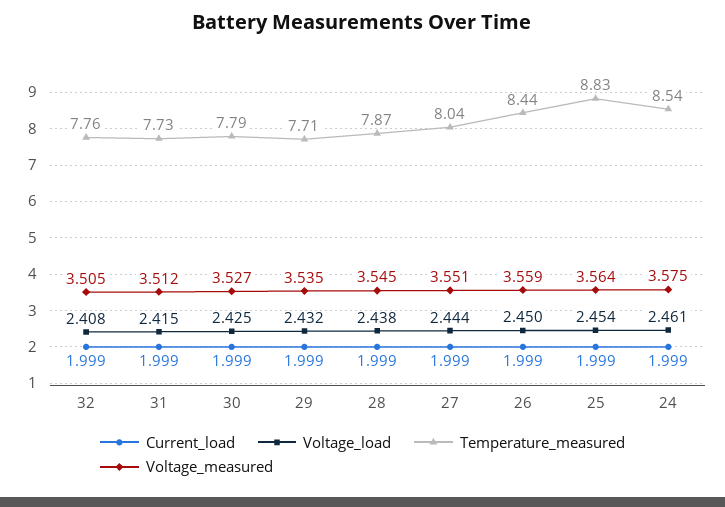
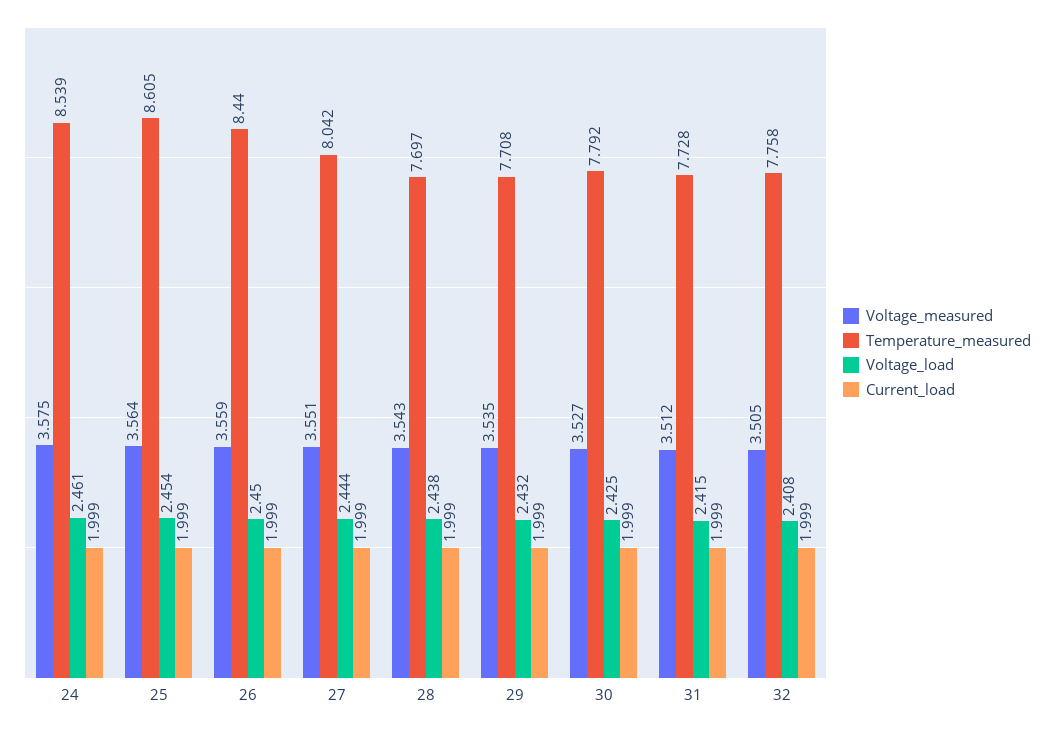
Temperature_measured, 28: 7.87 -> 7.697
Voltage_measured, 28: 3.545 -> 3.543
Temperature_measured, 25: 8.83 -> 8.605

